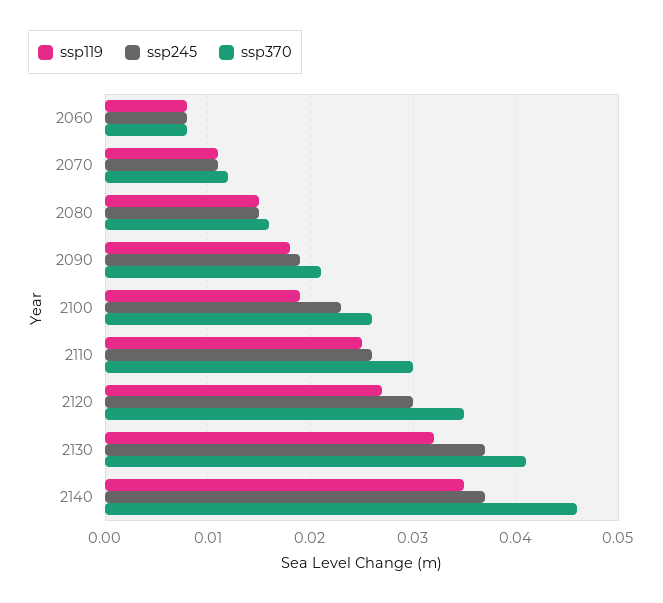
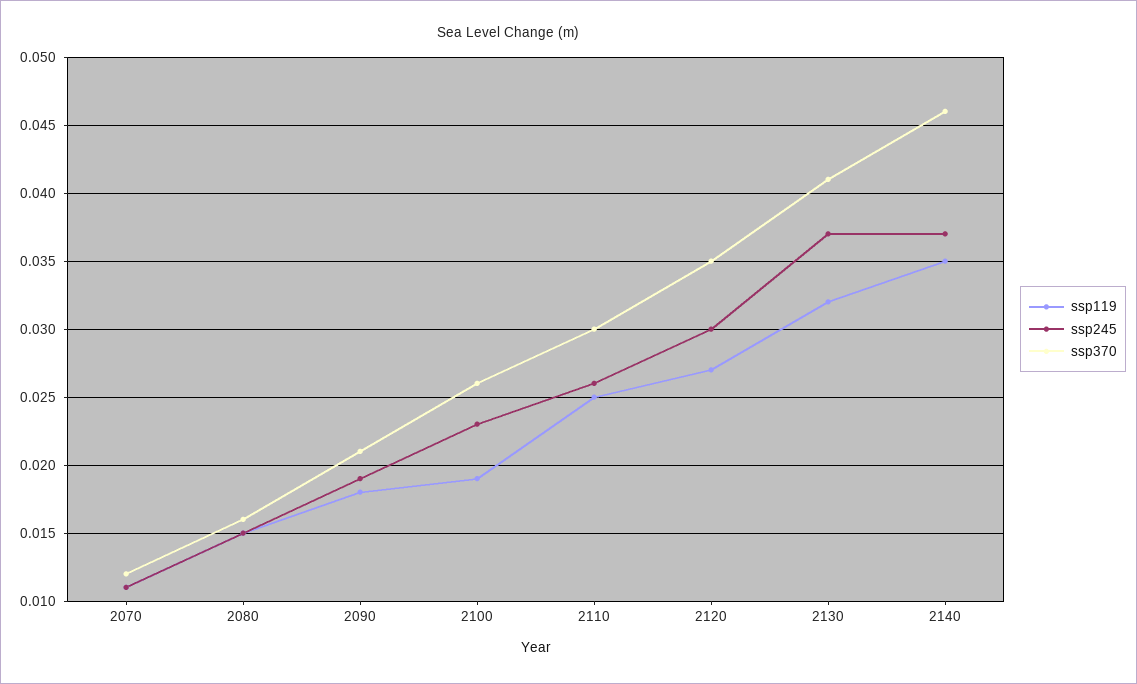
ssp119, 2060: 0.008 -> none
ssp245, 2060: 0.008 -> none
ssp370, 2060: 0.008 -> none

